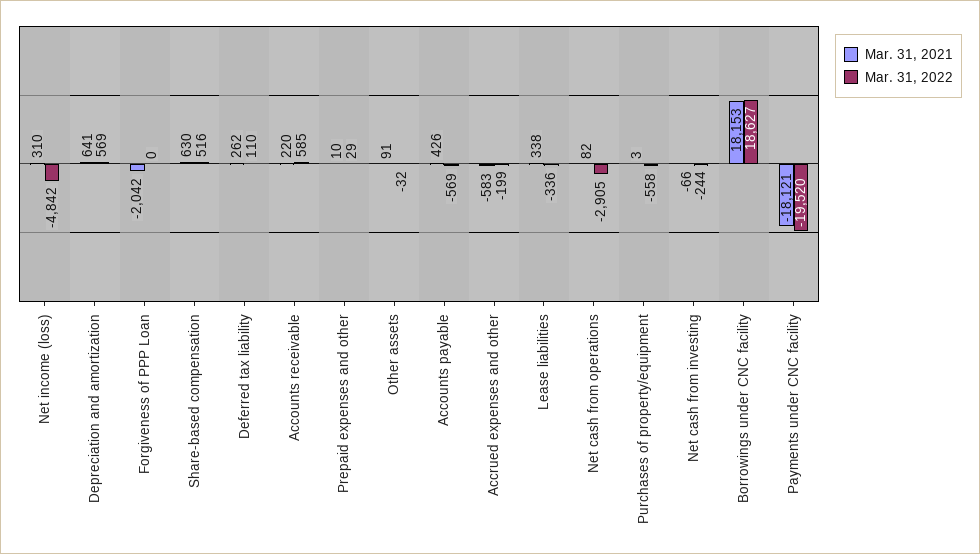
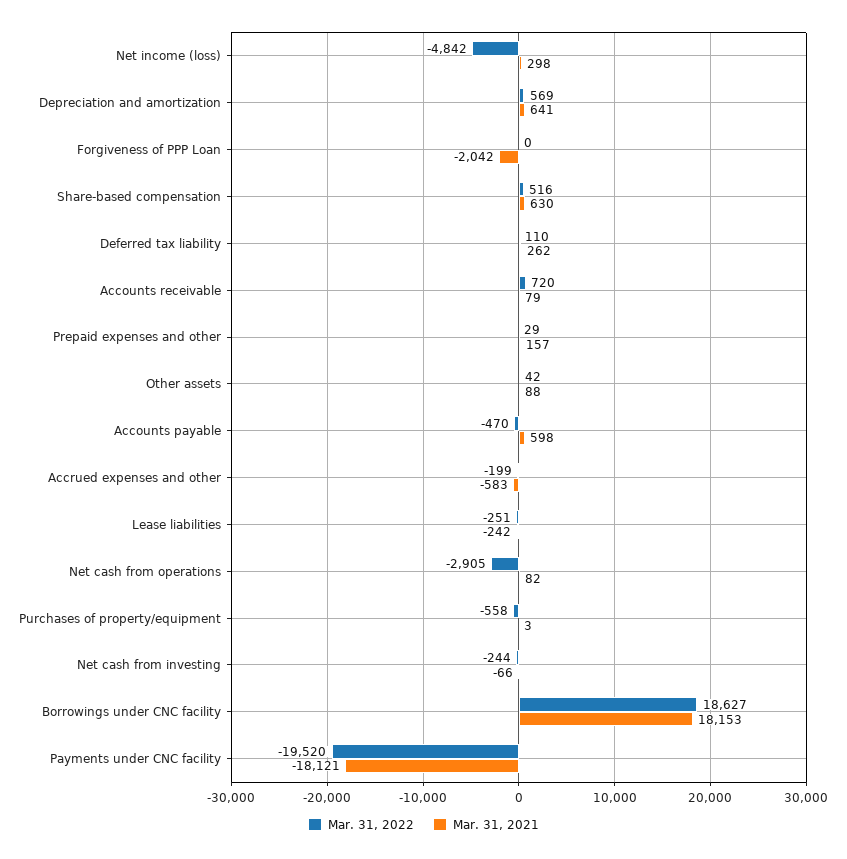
Mar. 31, 2021, Net income (loss): 310 -> 298
Mar. 31, 2021, Accounts receivable: 220 -> 79
Mar. 31, 2022, Accounts receivable: 585 -> 720
Mar. 31, 2021, Prepaid expenses and other: 10 -> 157
Mar. 31, 2021, Other assets: 91 -> 88
Mar. 31, 2022, Other assets: -32 -> 42
Mar. 31, 2021, Accounts payable: 426 -> 598
Mar. 31, 2022, Accounts payable: -569 -> -470
Mar. 31, 2021, Lease liabilities: 338 -> -242
Mar. 31, 2022, Lease liabilities: -336 -> -251

